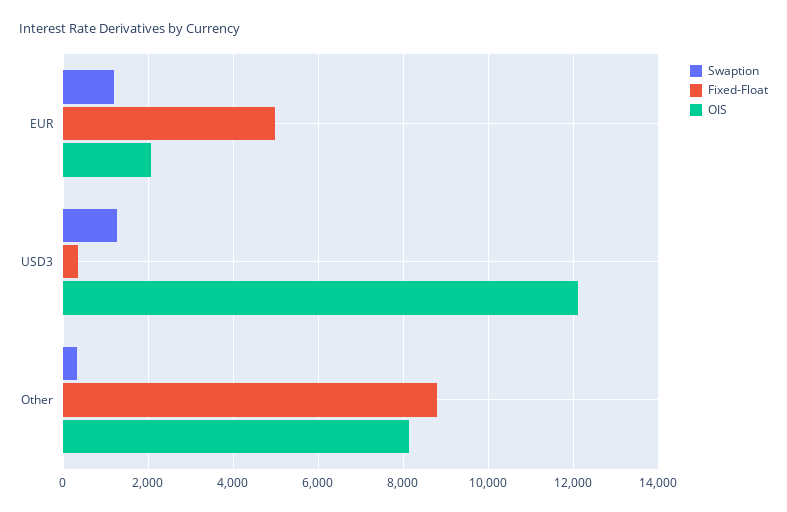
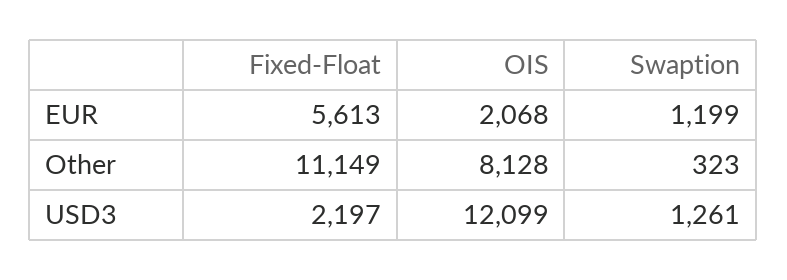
Fixed-Float, EUR: 5000 -> 5613
Fixed-Float, USD3: 400 -> 2197
Fixed-Float, Other: 8800 -> 11149

